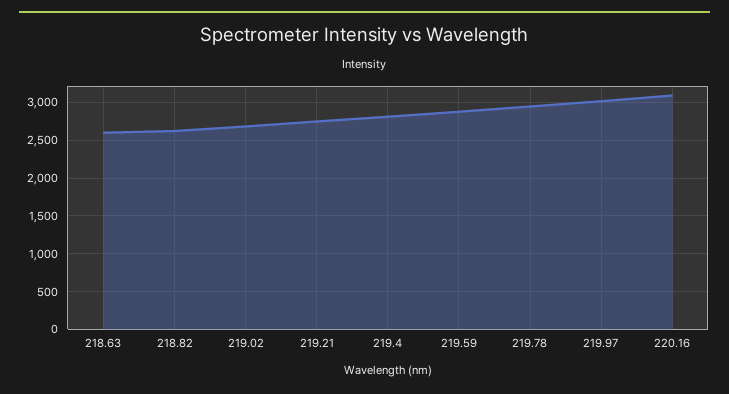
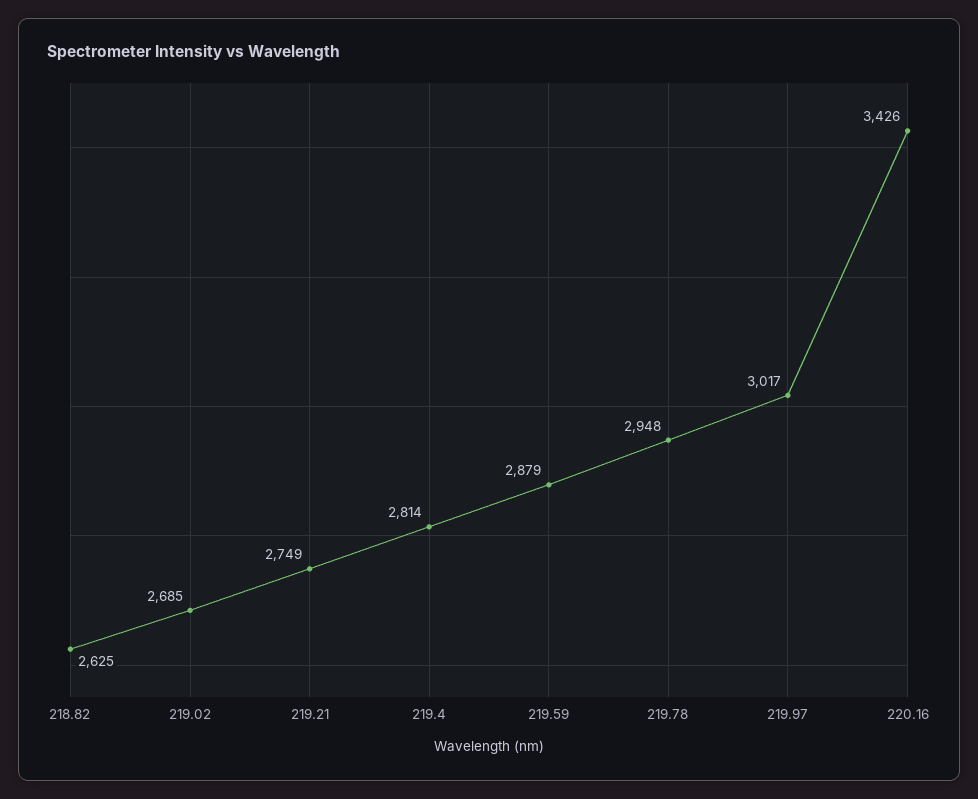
218.63: 2600 -> none
220.16: 3100 -> 3426

